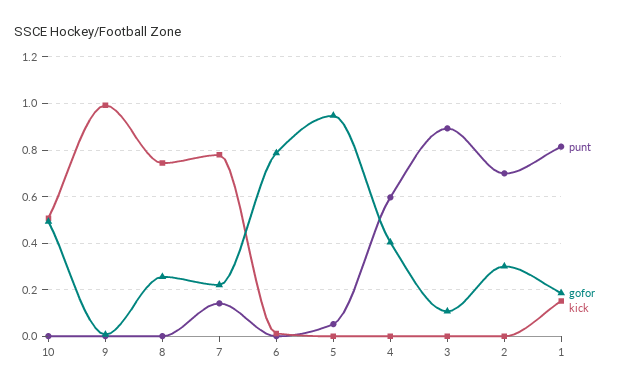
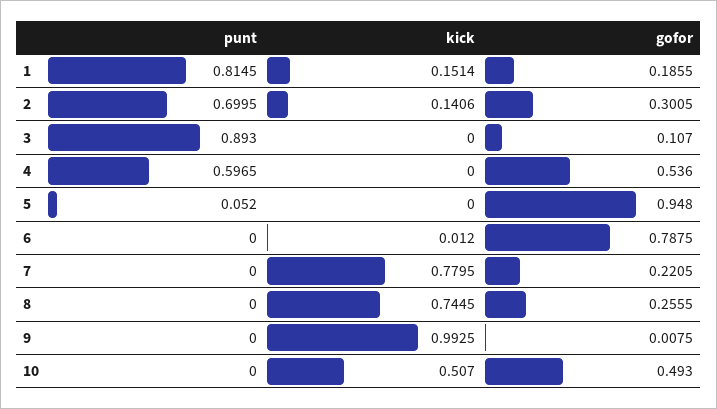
punt, 7: 0.15 -> 0
gofor, 4: 0.4 -> 0.536
kick, 2: 0 -> 0.1406

